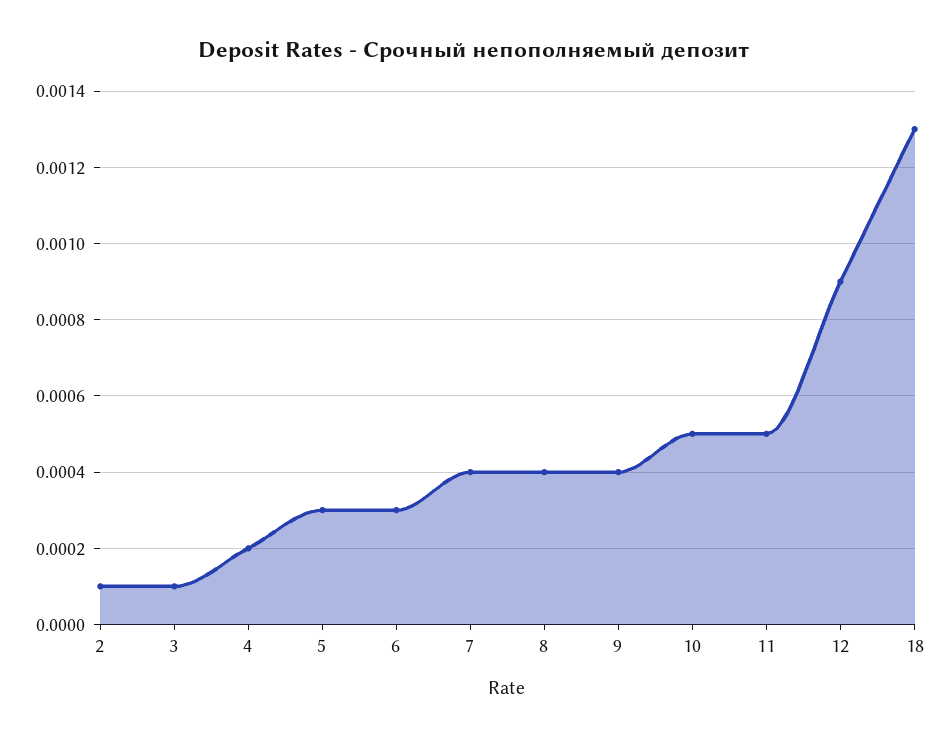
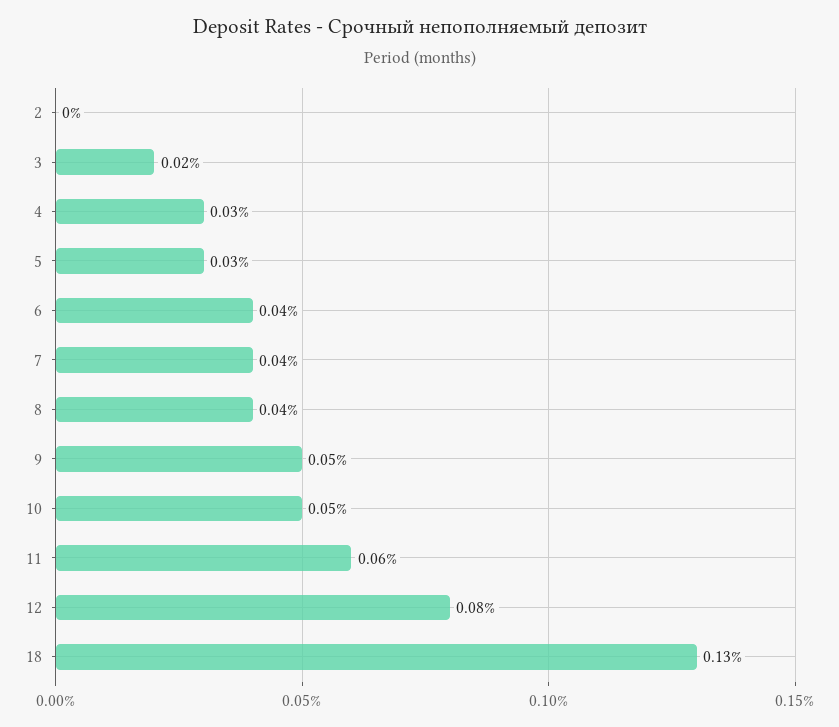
2: 0.0001 -> 0
3: 0.0001 -> 0.0002
4: 0.0002 -> 0.0003
6: 0.0003 -> 0.0004
9: 0.0004 -> 0.0005
11: 0.0005 -> 0.0006
12: 0.0009 -> 0.0008

